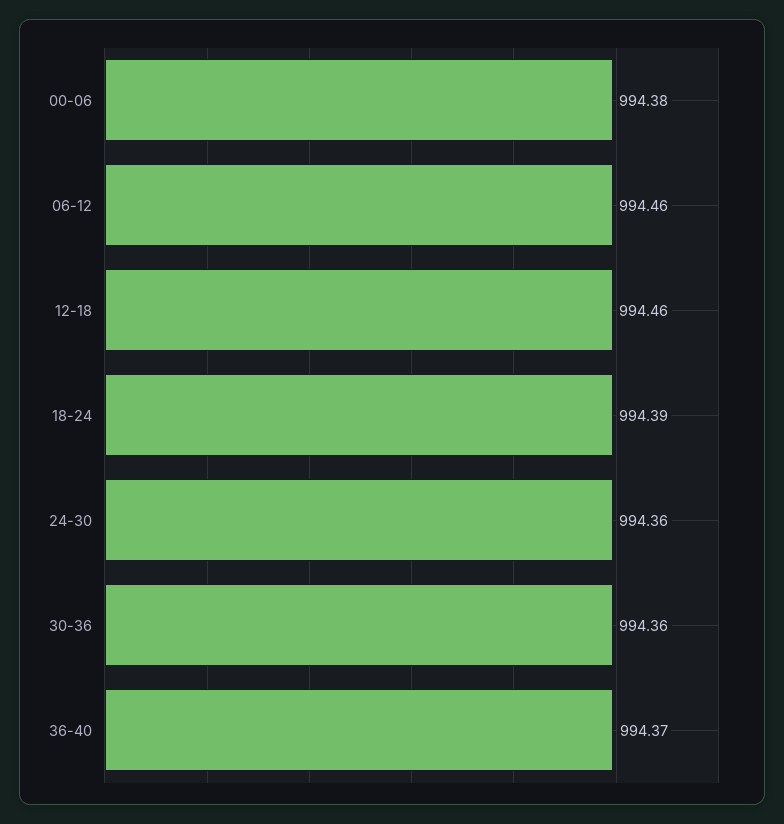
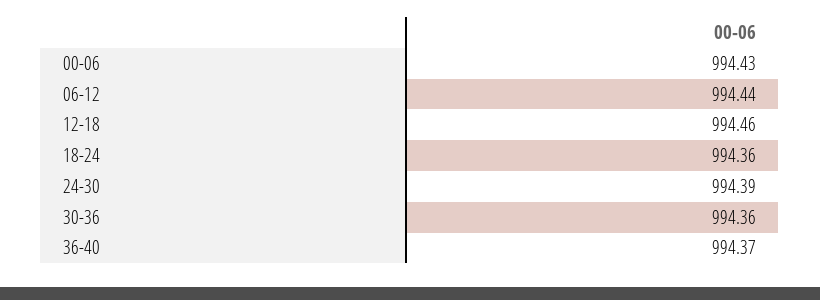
00-06: 994.38 -> 994.43
06-12: 994.46 -> 994.44
18-24: 994.39 -> 994.36
24-30: 994.36 -> 994.39

